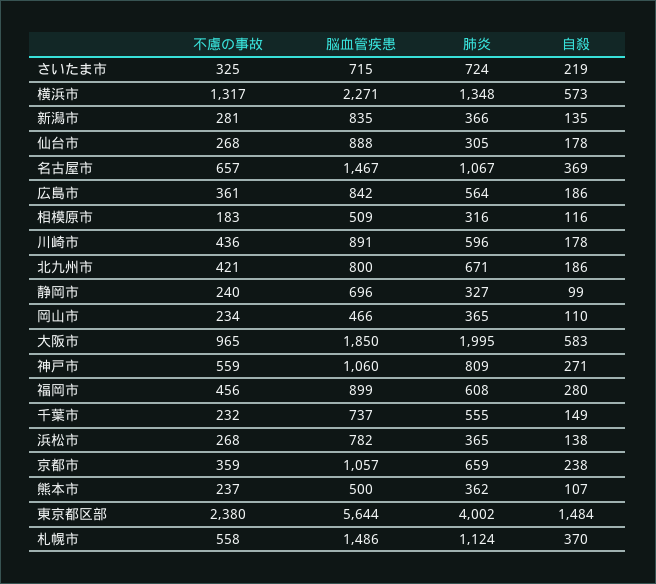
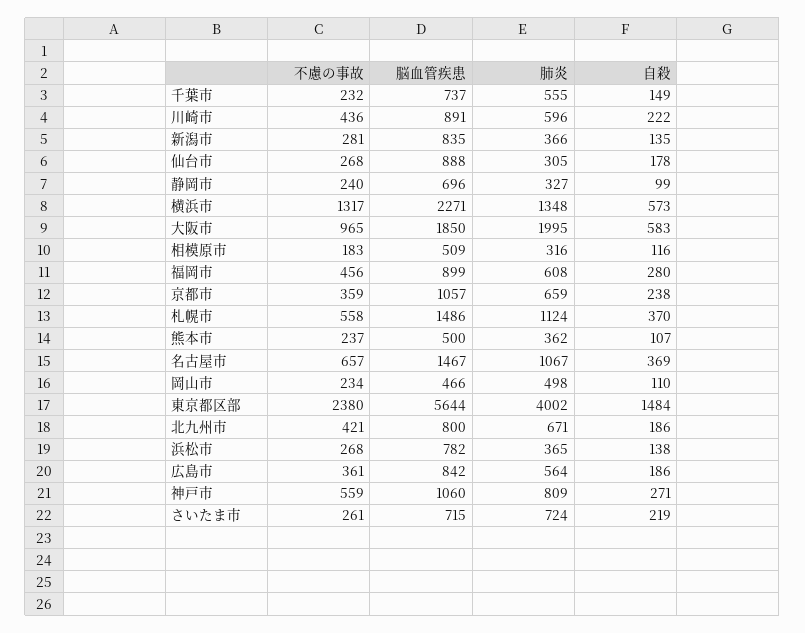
不慮の事故, さいたま市: 325 -> 261
自殺, 川崎市: 178 -> 222
肺炎, 岡山市: 365 -> 498

